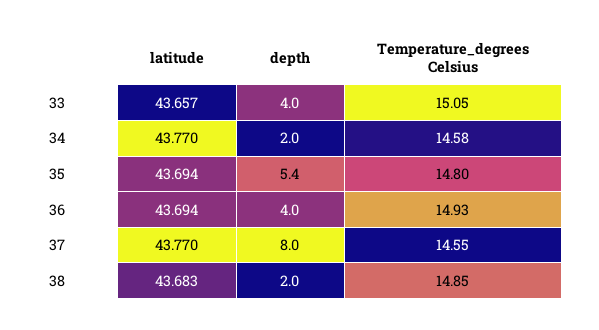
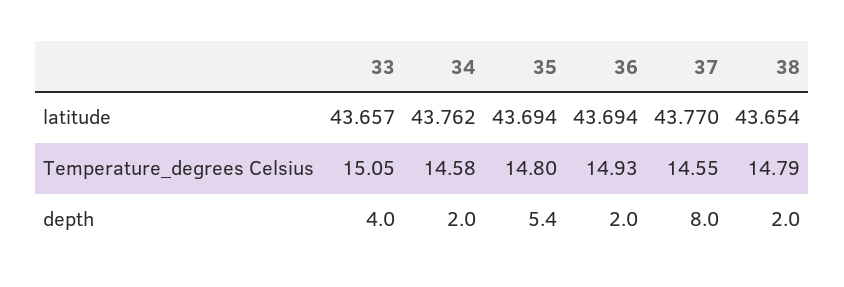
latitude, 34: 43.77 -> 43.762
depth, 36: 4 -> 2
latitude, 38: 43.683 -> 43.654
Temperature_degrees Celsius, 38: 14.85 -> 14.79

